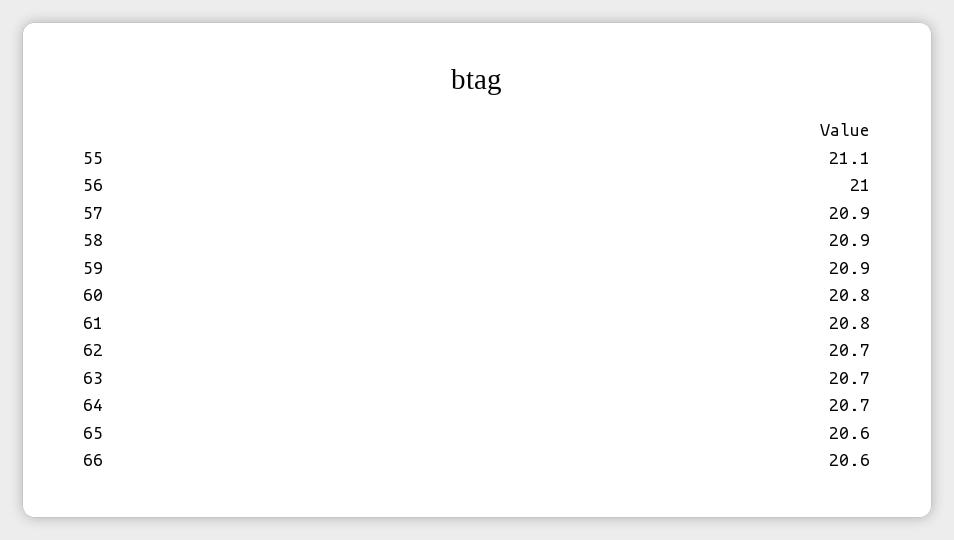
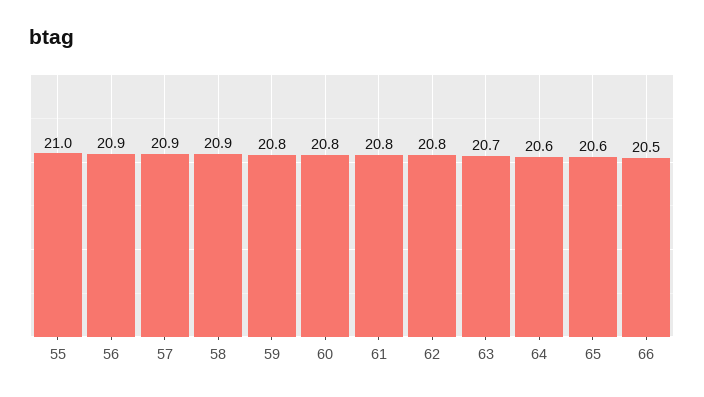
55: 21.1 -> 21
56: 21 -> 20.9
59: 20.9 -> 20.8
62: 20.7 -> 20.8
64: 20.7 -> 20.6
66: 20.6 -> 20.5

